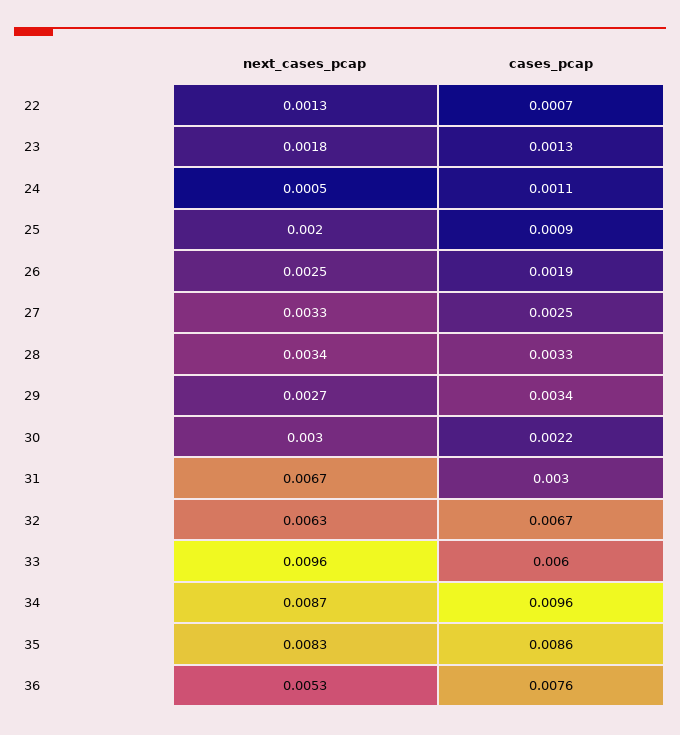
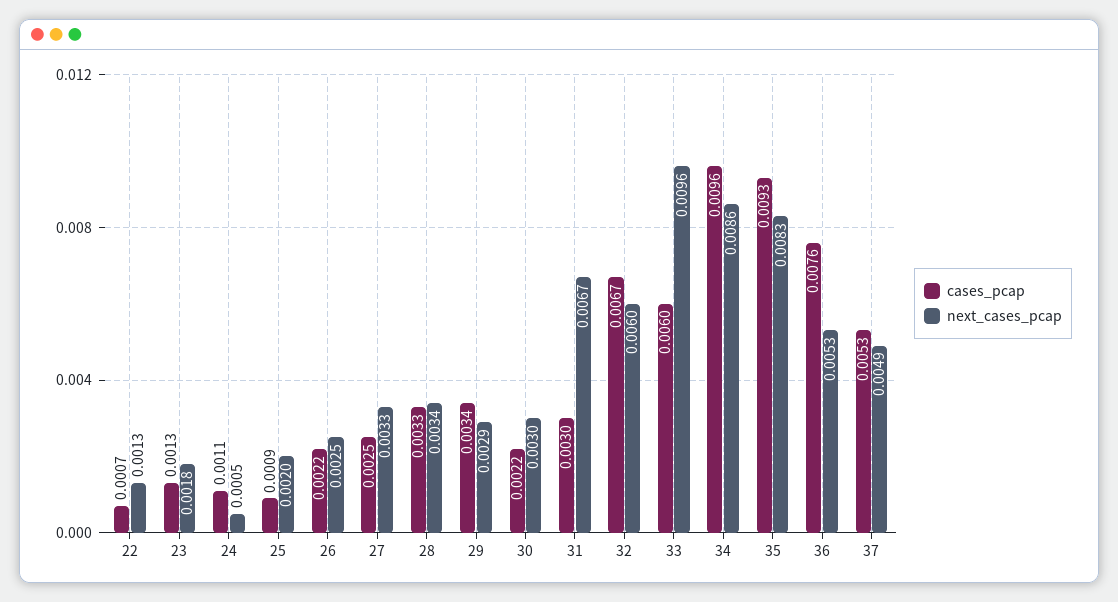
cases_pcap, 26: 0.0019 -> 0.0022
next_cases_pcap, 29: 0.0027 -> 0.0029
next_cases_pcap, 32: 0.0063 -> 0.006
next_cases_pcap, 34: 0.0087 -> 0.0086
cases_pcap, 35: 0.0086 -> 0.0093
cases_pcap, 37: none -> 0.0053
next_cases_pcap, 37: none -> 0.0049

